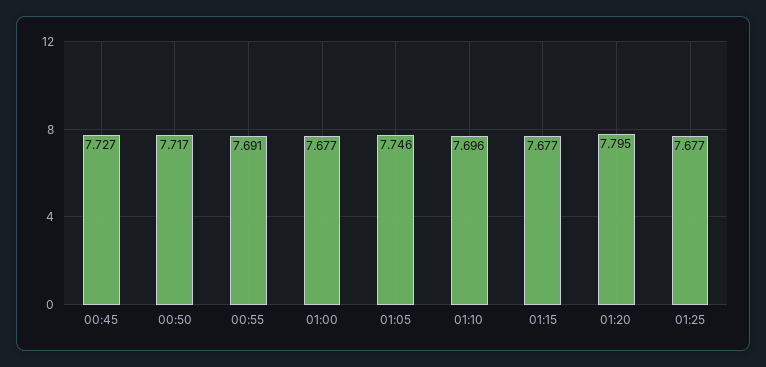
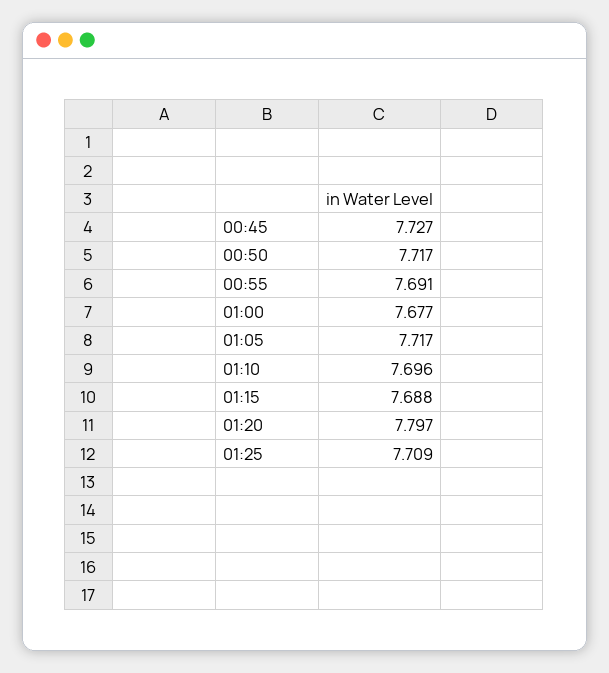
01:05: 7.746 -> 7.717
01:15: 7.677 -> 7.688
01:20: 7.795 -> 7.797
01:25: 7.677 -> 7.709

